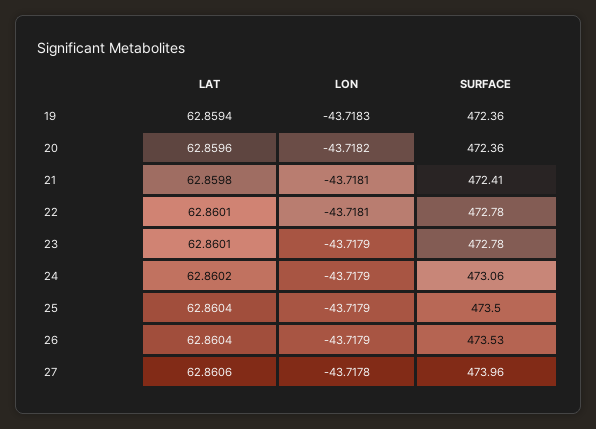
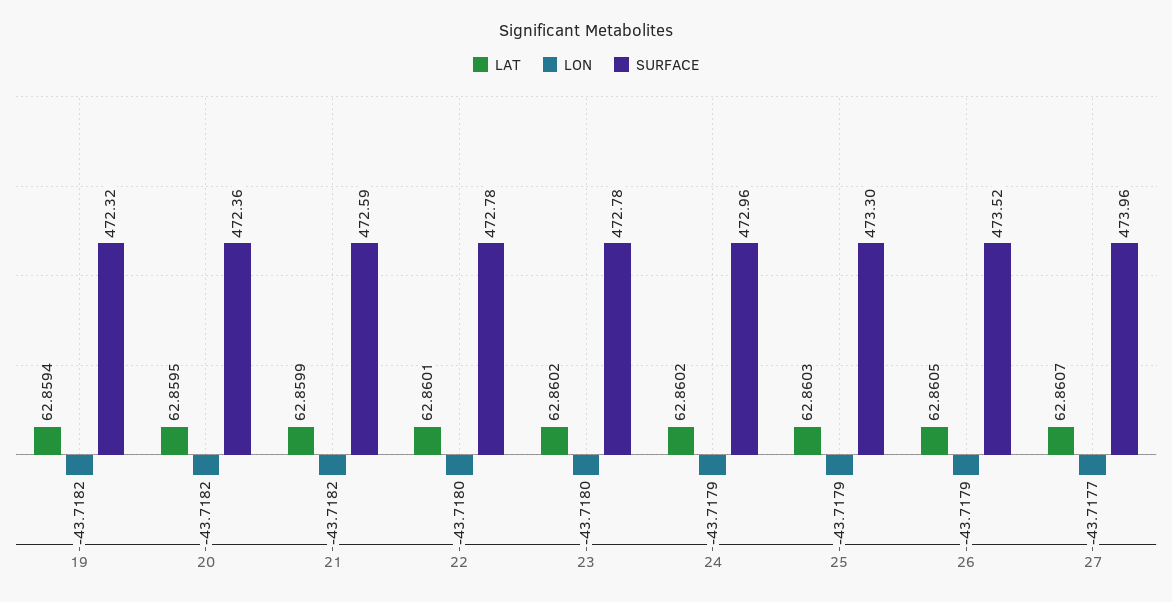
LON, 19: -43.7183 -> -43.7182
SURFACE, 19: 472.36 -> 472.32
LAT, 20: 62.8596 -> 62.8595
LAT, 21: 62.8598 -> 62.8599
LON, 21: -43.7181 -> -43.7182
SURFACE, 21: 472.41 -> 472.59
LON, 22: -43.7181 -> -43.718
LAT, 23: 62.8601 -> 62.8602
LON, 23: -43.7179 -> -43.718
SURFACE, 24: 473.06 -> 472.96
LAT, 25: 62.8604 -> 62.8603
SURFACE, 25: 473.5 -> 473.3
LAT, 26: 62.8604 -> 62.8605
SURFACE, 26: 473.53 -> 473.52
LAT, 27: 62.8606 -> 62.8607
LON, 27: -43.7178 -> -43.7177

